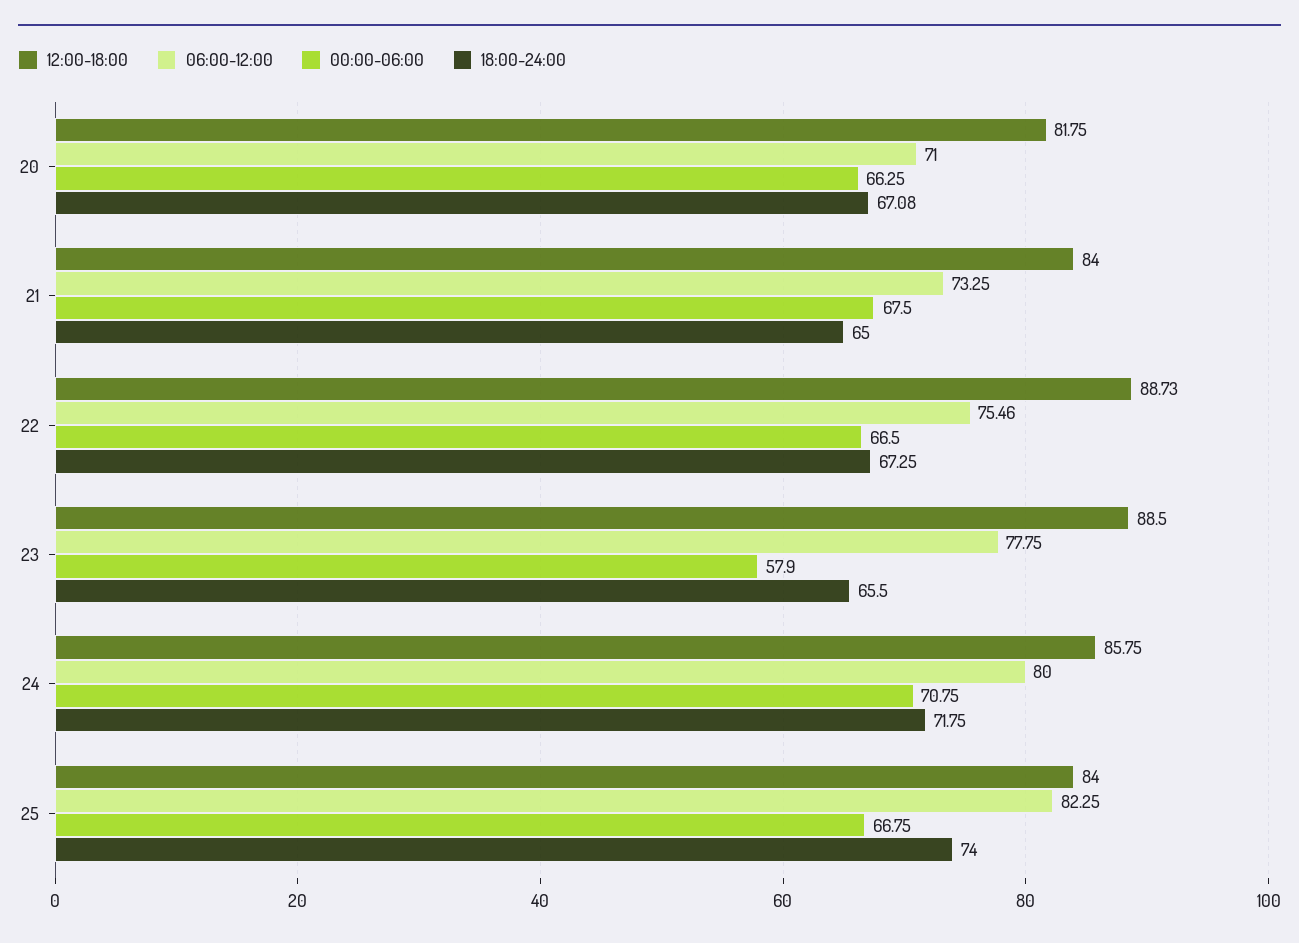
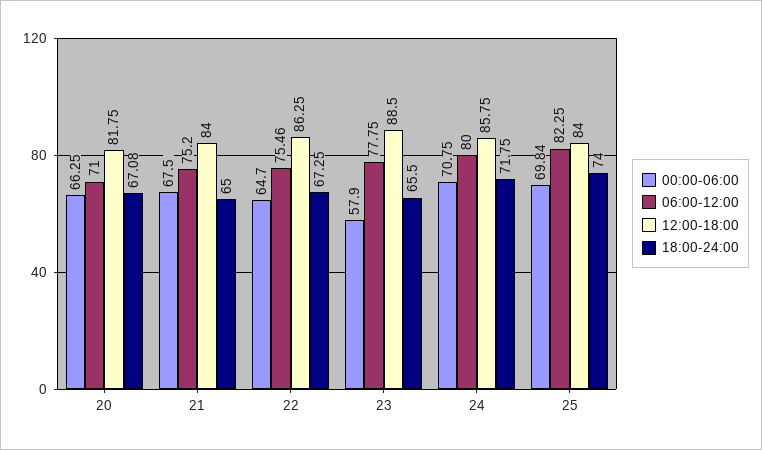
06:00-12:00, 21: 73.25 -> 75.2
12:00-18:00, 22: 88.73 -> 86.25
00:00-06:00, 22: 66.5 -> 64.7
00:00-06:00, 25: 66.75 -> 69.84

